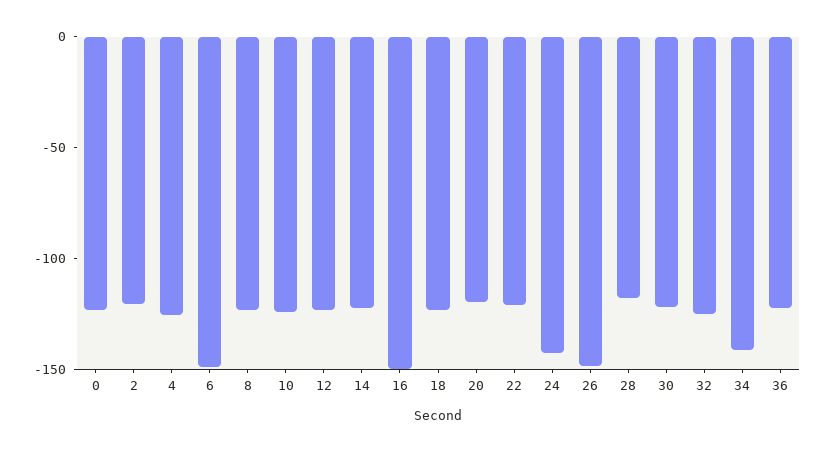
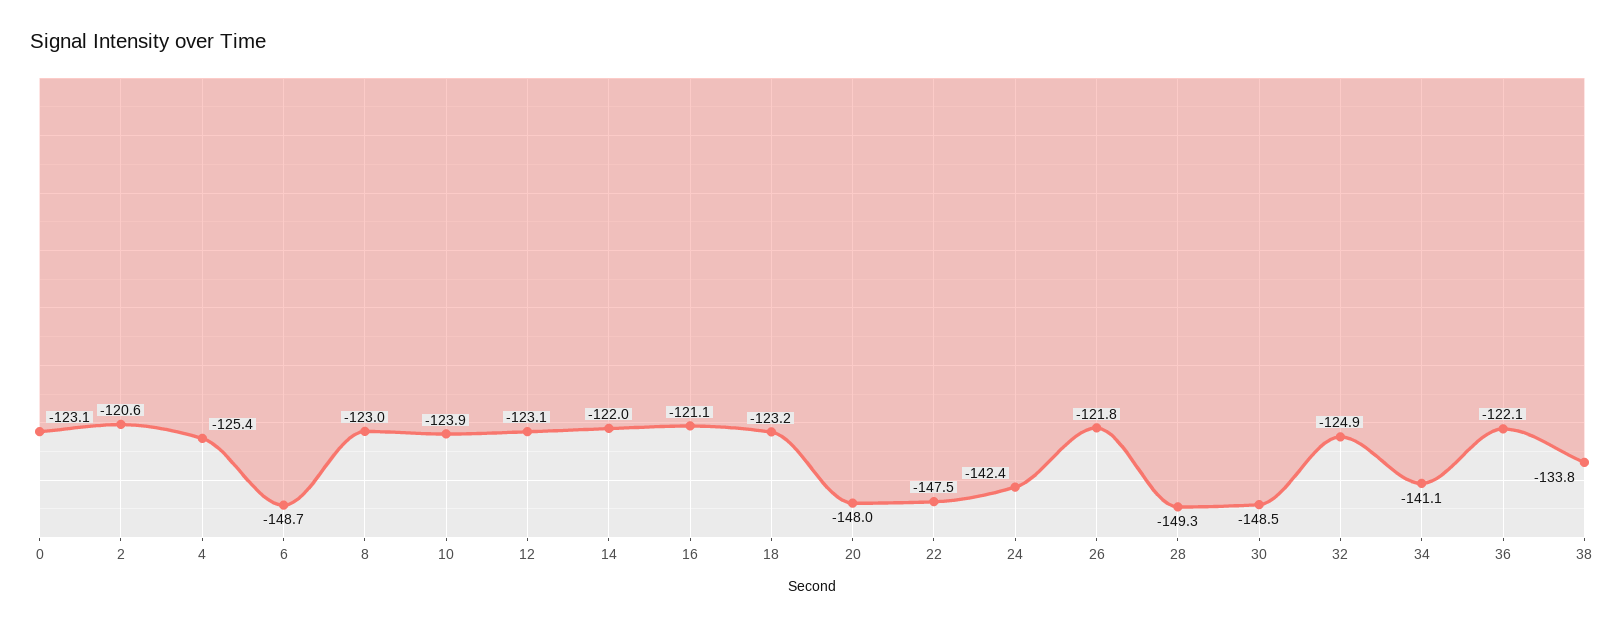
16: -150 -> -121.1
20: -120 -> -148
22: -120 -> -147.5
26: -150 -> -121.8
28: -120 -> -149.3
30: -120 -> -148.5
38: none -> -133.8

